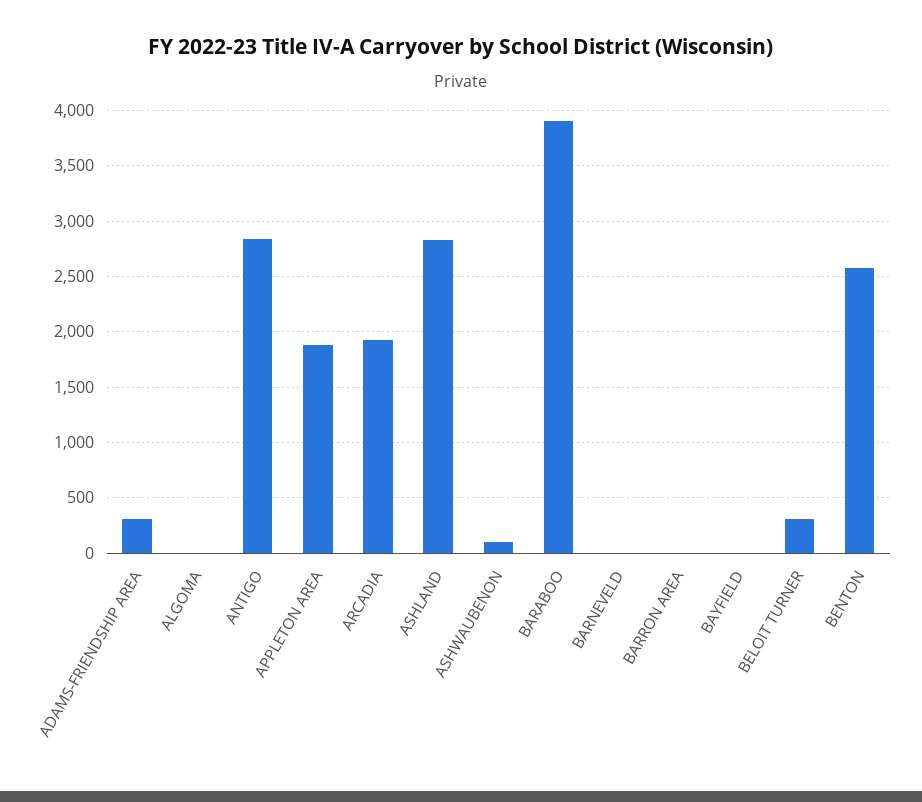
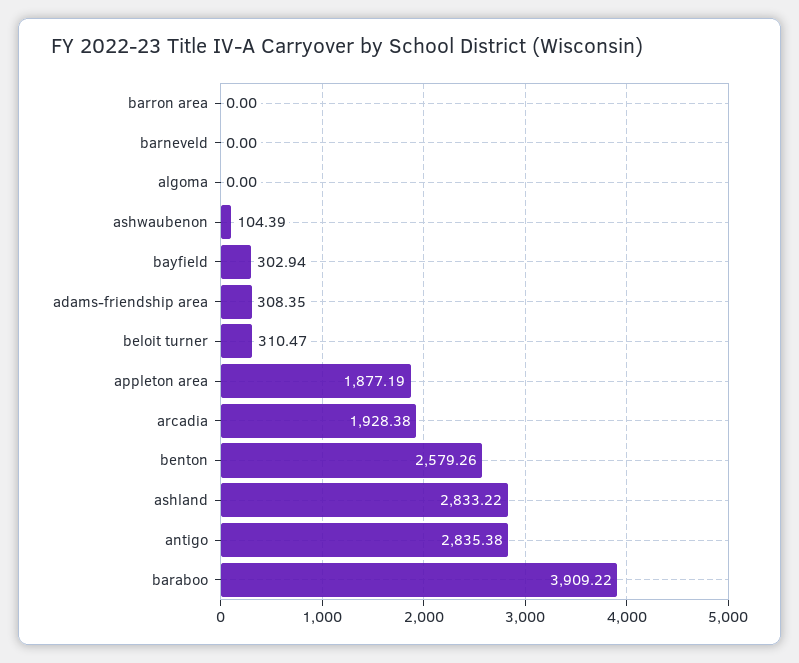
BAYFIELD: 0 -> 302.94

